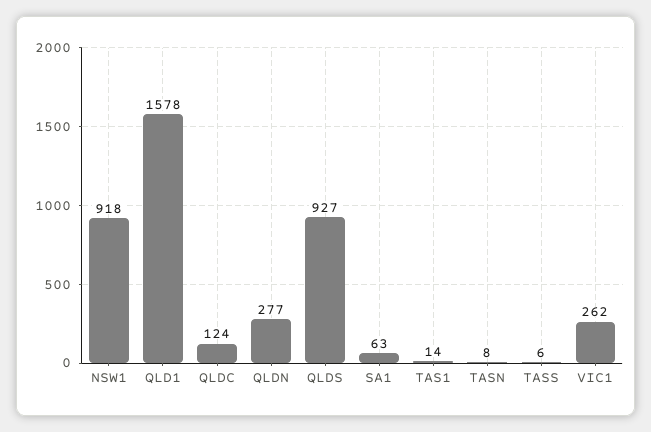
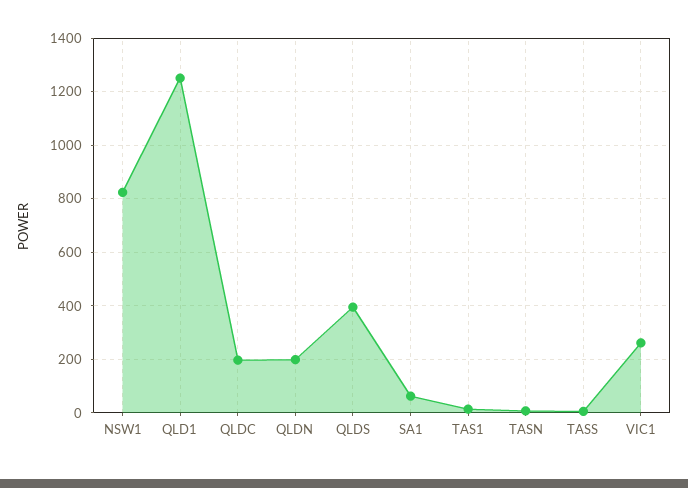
NSW1: 918 -> 825
QLD1: 1578 -> 1250
QLDC: 124 -> 200
QLDN: 277 -> 200
QLDS: 927 -> 400

